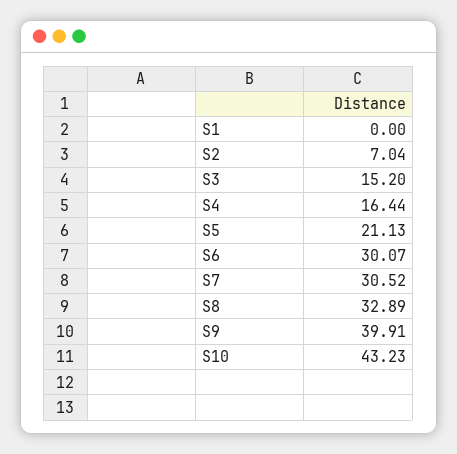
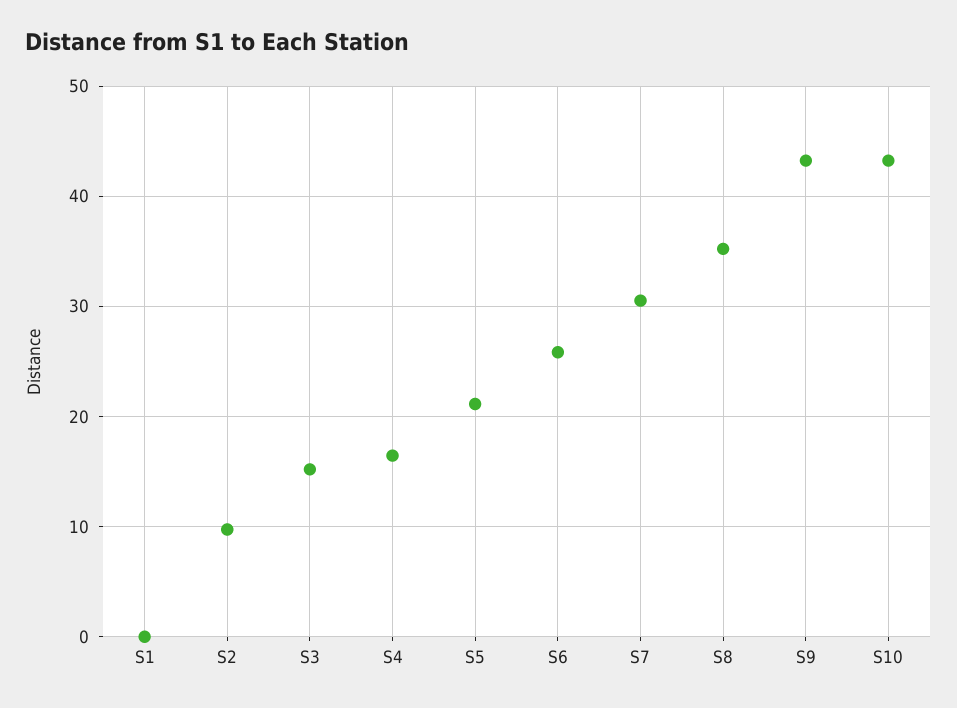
S2: 7.04 -> 10
S6: 30.07 -> 26
S8: 32.89 -> 35
S9: 39.91 -> 43

